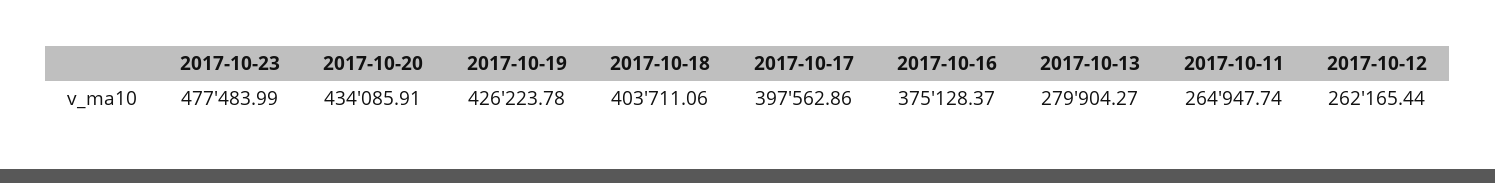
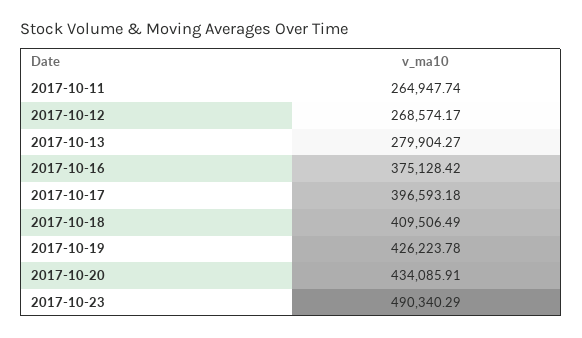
2017-10-23: 477483.99 -> 490340.29
2017-10-18: 403711.06 -> 409506.49
2017-10-17: 397562.86 -> 396593.18
2017-10-16: 375128.37 -> 375128.42
2017-10-12: 262165.44 -> 268574.17

